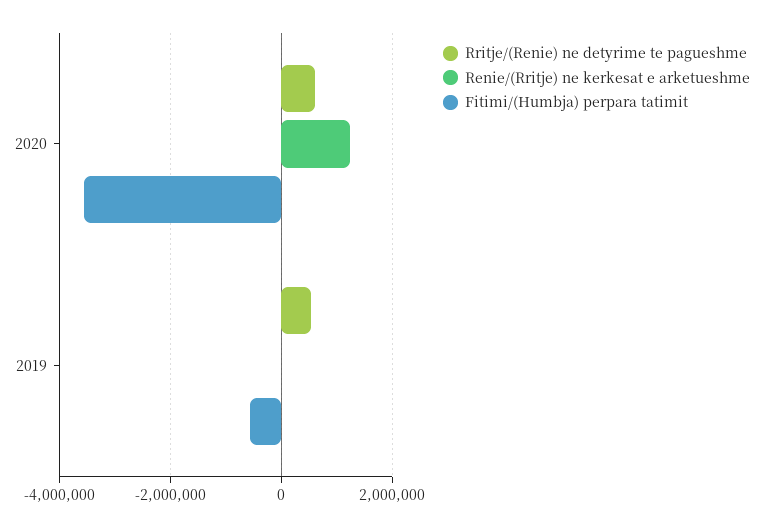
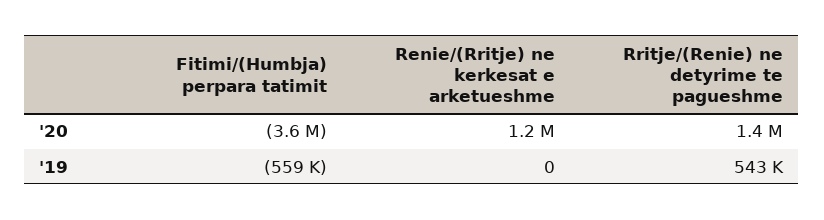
Rritje/(Renie) ne detyrime te pagueshme, 2020: 600000 -> 1400000

